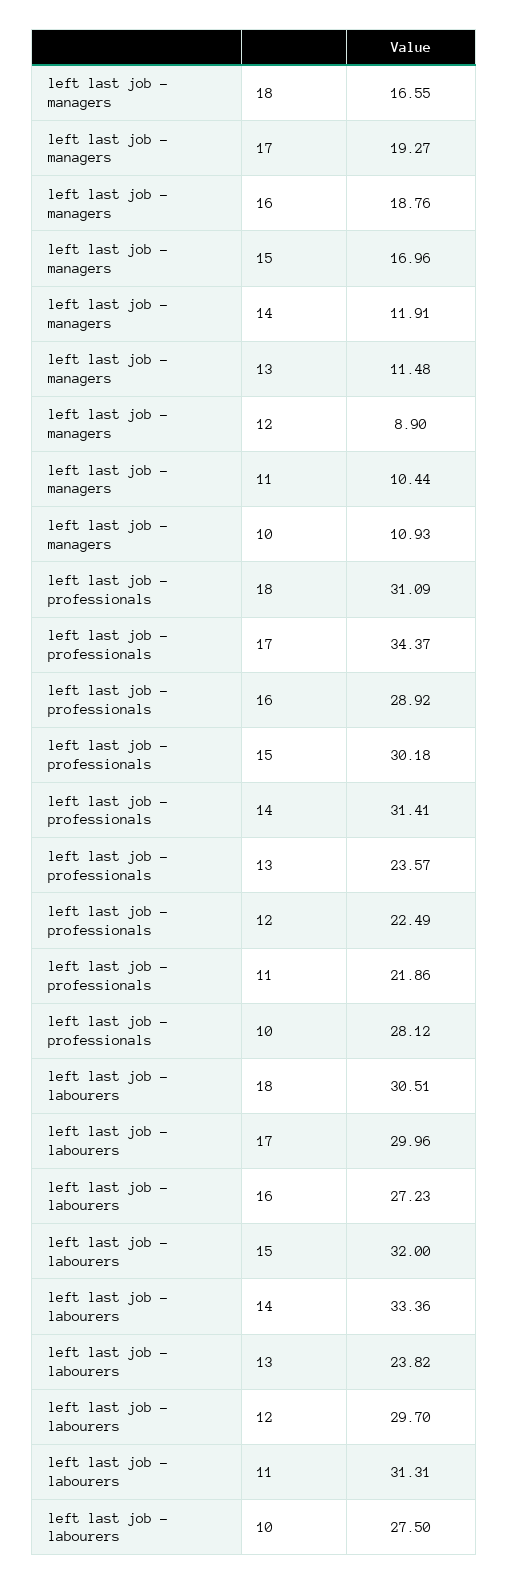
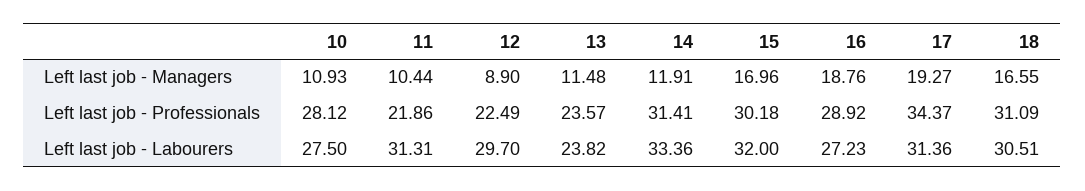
left last job - labourers, 17: 29.96 -> 31.36

